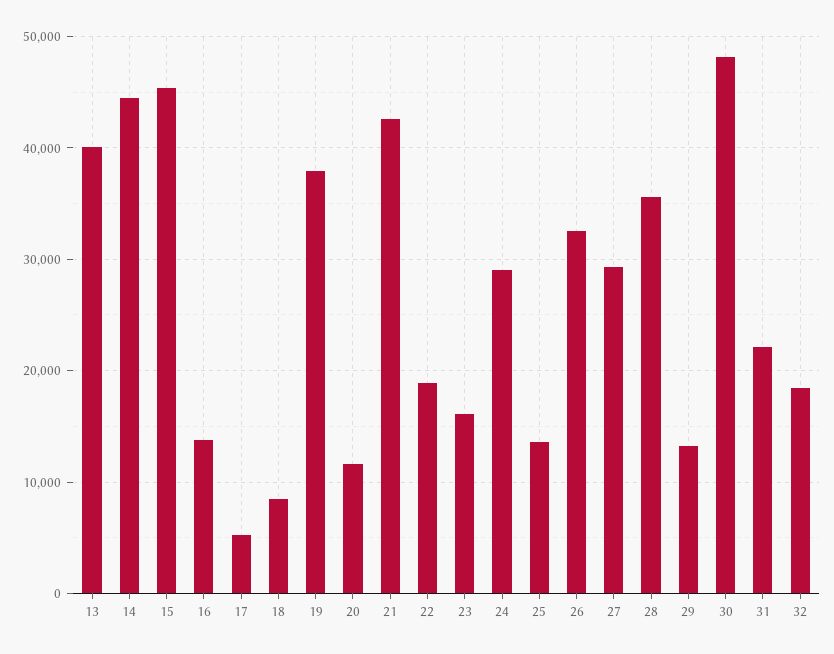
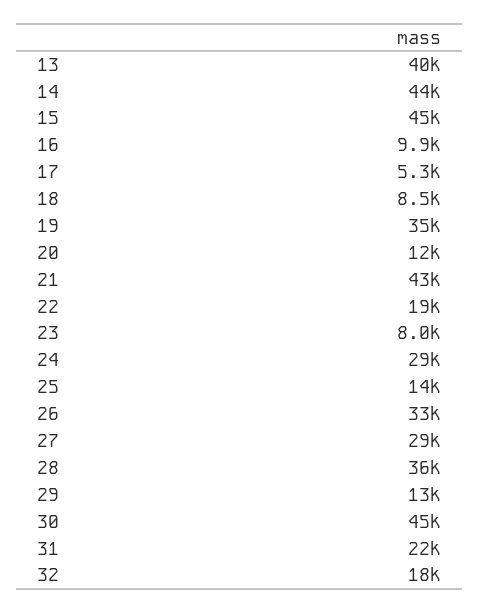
16: 14000 -> 9900
19: 38000 -> 35000
23: 16000 -> 8000
30: 48000 -> 45000

